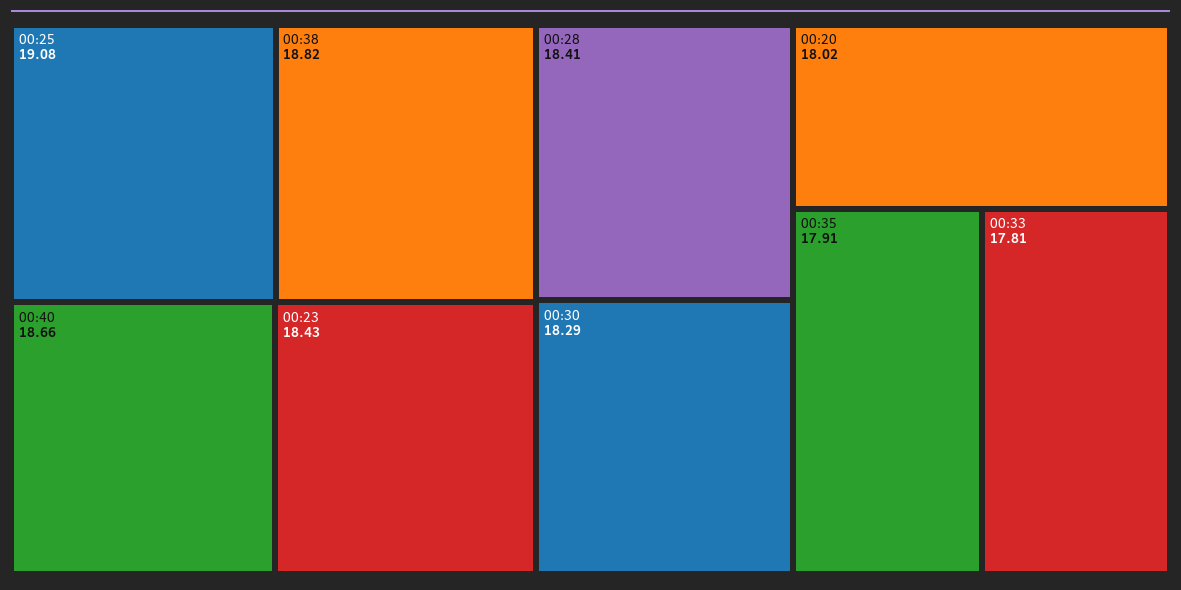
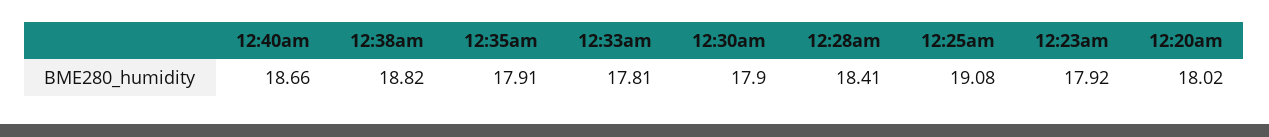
00:23: 18.43 -> 17.92
00:30: 18.29 -> 17.9

